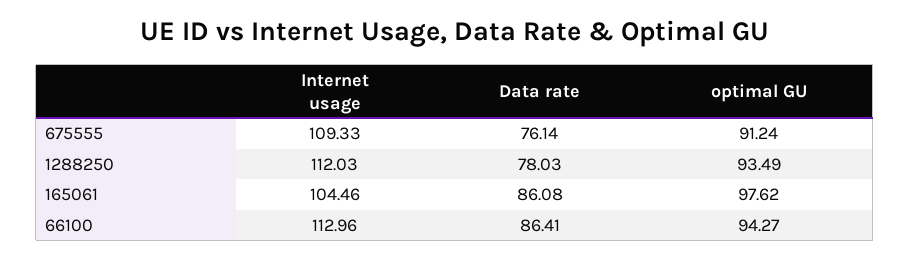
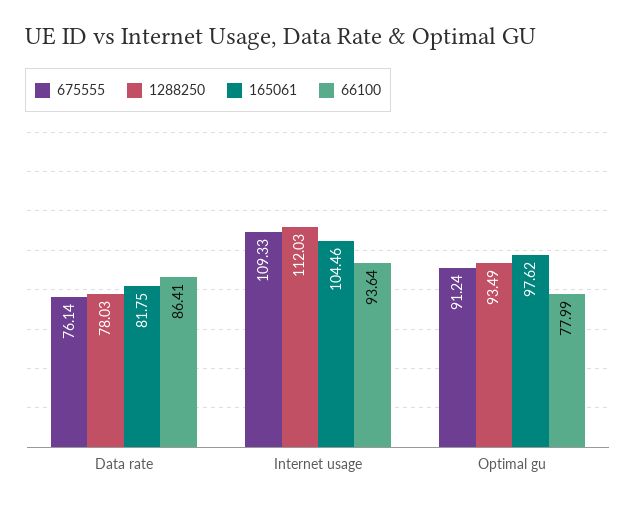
165061, Data rate: 86.08 -> 81.75
66100, Internet usage: 112.96 -> 93.64
66100, optimal GU: 94.27 -> 77.99

